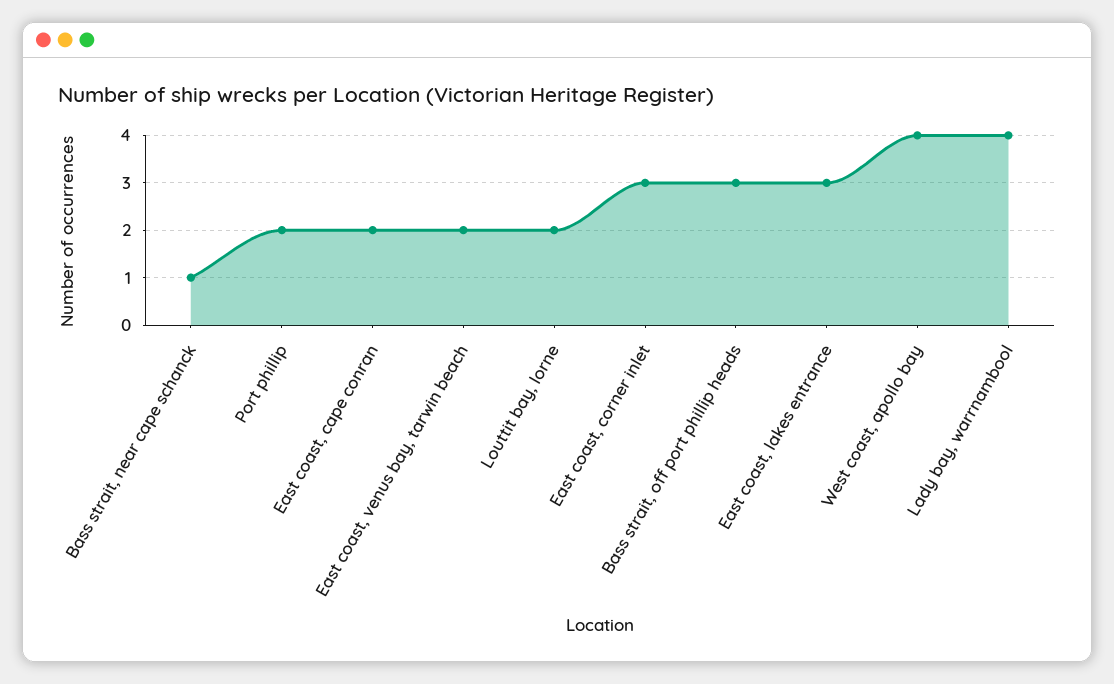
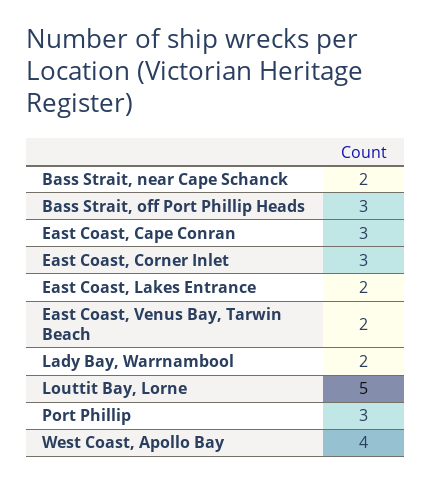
Bass strait, near cape schanck: 1 -> 2
Port phillip: 2 -> 3
East coast, cape conran: 2 -> 3
Louttit bay, lorne: 2 -> 5
East coast, lakes entrance: 3 -> 2
Lady bay, warrnambool: 4 -> 2

